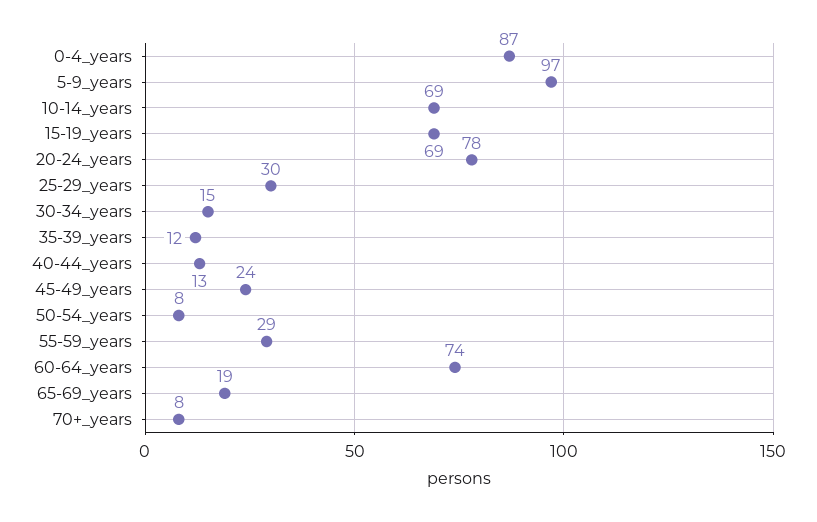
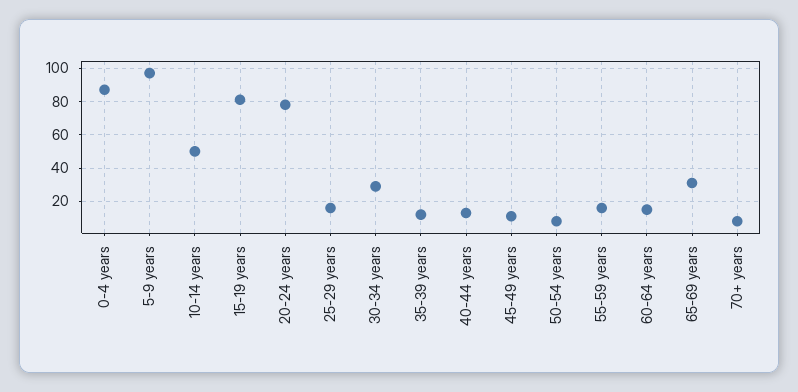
10-14_years: 69 -> 50
15-19_years: 69 -> 80
25-29_years: 30 -> 15
30-34_years: 15 -> 30
45-49_years: 24 -> 10
55-59_years: 29 -> 15
60-64_years: 74 -> 15
65-69_years: 19 -> 30

